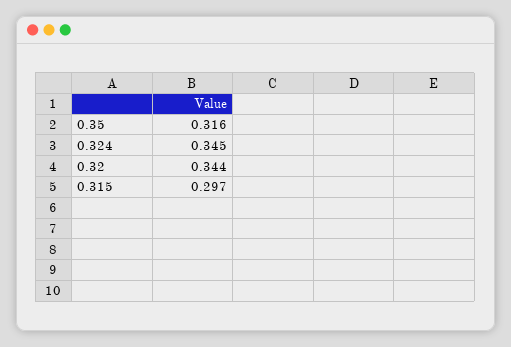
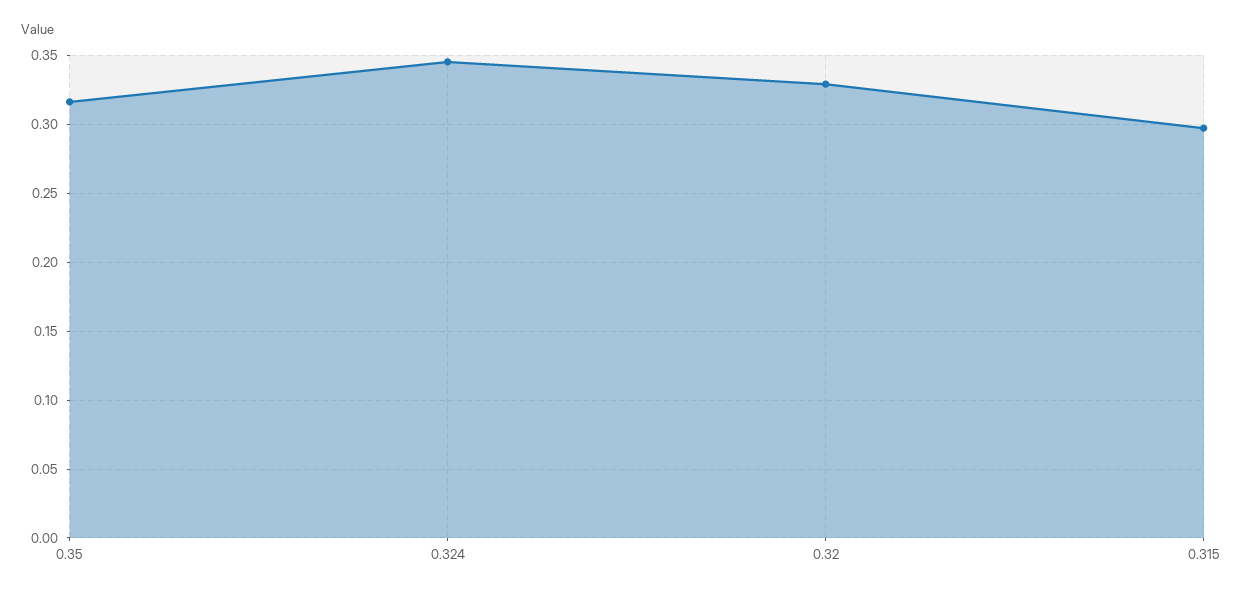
0.32: 0.344 -> 0.33

